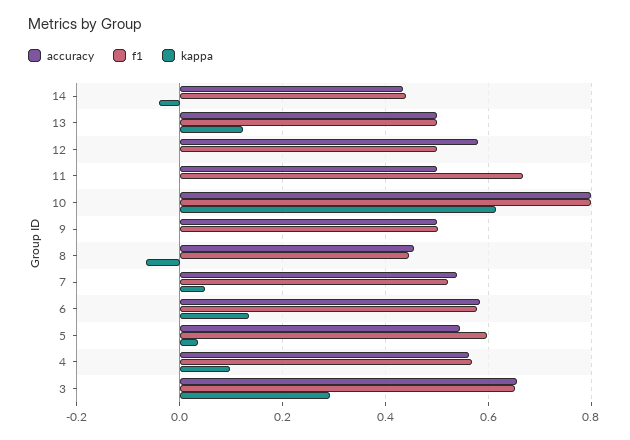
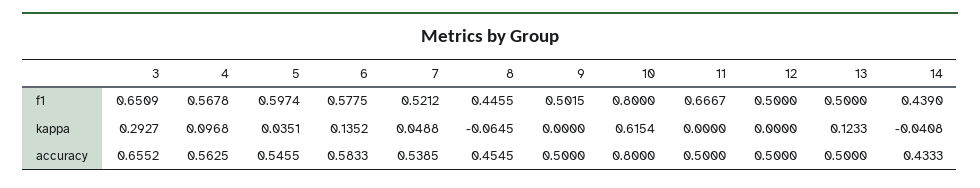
accuracy, 12: 0.58 -> 0.5

